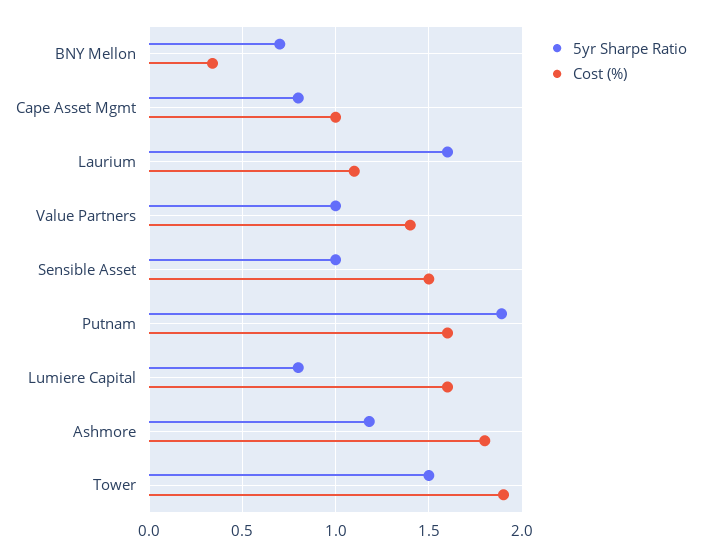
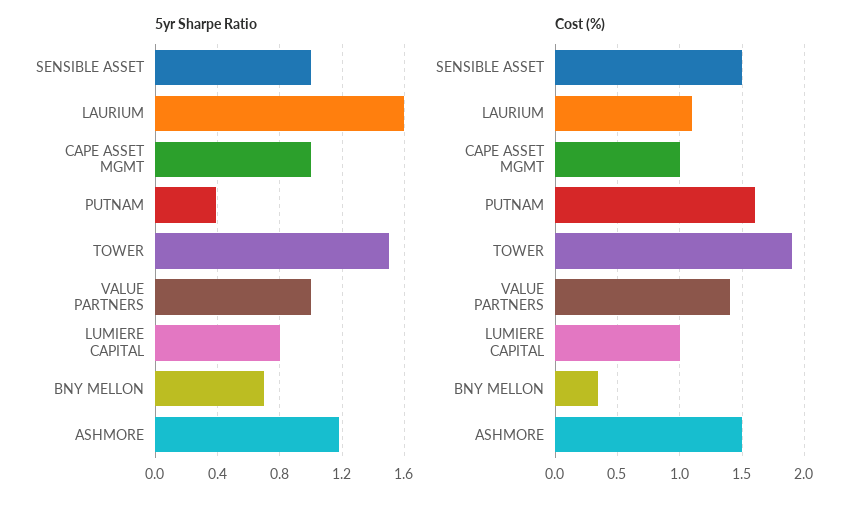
5yr Sharpe Ratio, Cape Asset Mgmt: 0.8 -> 1
5yr Sharpe Ratio, Putnam: 1.9 -> 0.4
Cost (%), Lumiere Capital: 1.6 -> 1
Cost (%), Ashmore: 1.8 -> 1.5

